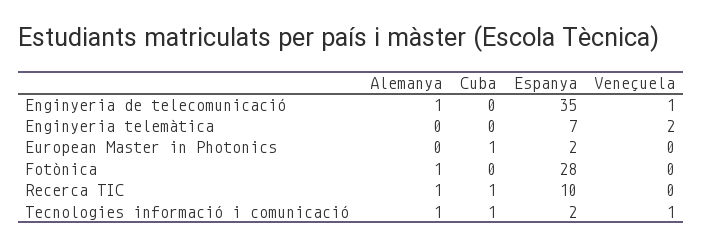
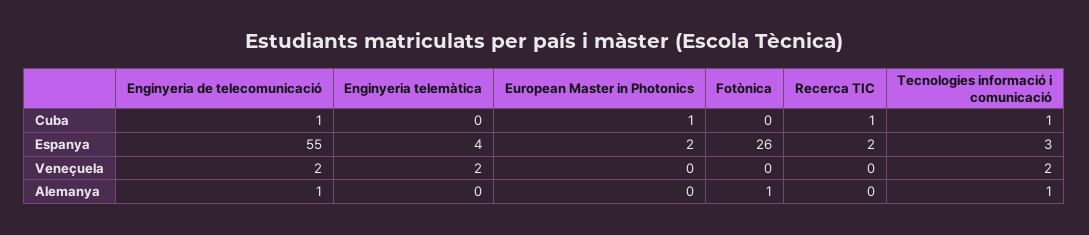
Cuba, Enginyeria de telecomunicació: 0 -> 1
Espanya, Enginyeria de telecomunicació: 35 -> 55
Veneçuela, Enginyeria de telecomunicació: 1 -> 2
Espanya, Enginyeria telemàtica: 7 -> 4
Espanya, Fotònica: 28 -> 26
Alemanya, Recerca TIC: 1 -> 0
Espanya, Recerca TIC: 10 -> 2
Espanya, Tecnologies informació i comunicació: 2 -> 3
Veneçuela, Tecnologies informació i comunicació: 1 -> 2

